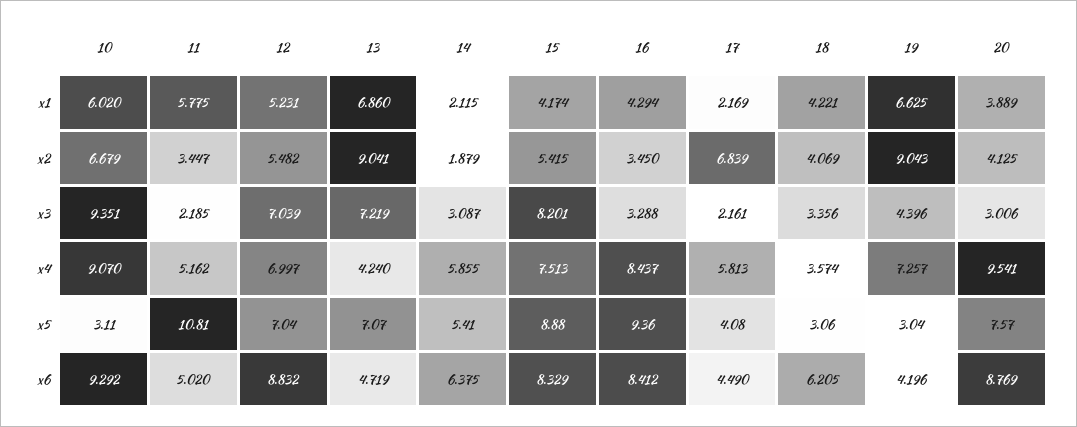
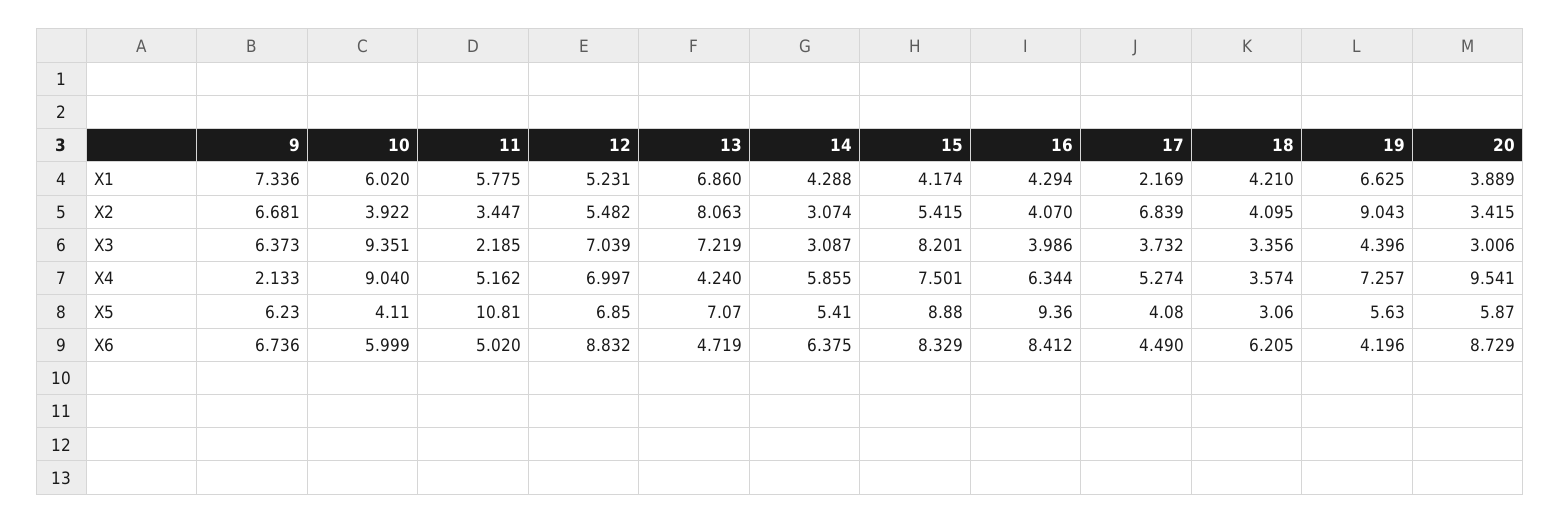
14, x1: 2.115 -> 4.288
18, x1: 4.221 -> 4.21
10, x2: 6.679 -> 3.922
13, x2: 9.041 -> 8.063
14, x2: 1.879 -> 3.074
16, x2: 3.45 -> 4.07
18, x2: 4.069 -> 4.095
20, x2: 4.125 -> 3.415
16, x3: 3.288 -> 3.986
17, x3: 2.161 -> 3.732
10, x4: 9.07 -> 9.04
15, x4: 7.513 -> 7.501
16, x4: 8.437 -> 6.344
17, x4: 5.813 -> 5.274
10, x5: 3.11 -> 4.11
12, x5: 7.04 -> 6.85
19, x5: 3.04 -> 5.63
20, x5: 7.57 -> 5.87
10, x6: 9.292 -> 5.999
20, x6: 8.769 -> 8.729
9, x1: none -> 7.336
9, x2: none -> 6.681
9, x3: none -> 6.373
9, x4: none -> 2.133
9, x5: none -> 6.23
9, x6: none -> 6.736

